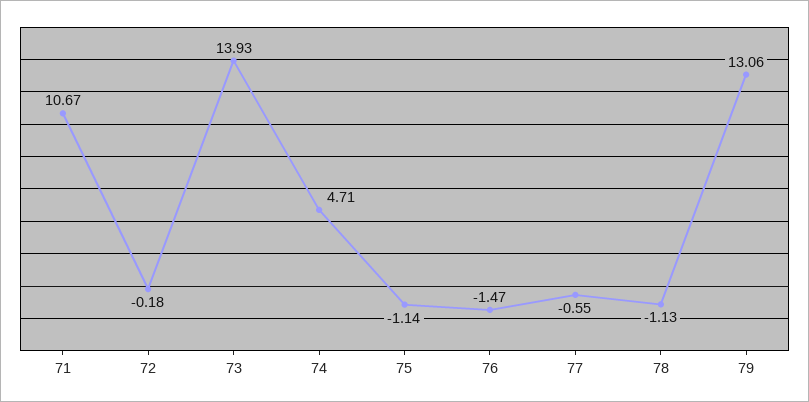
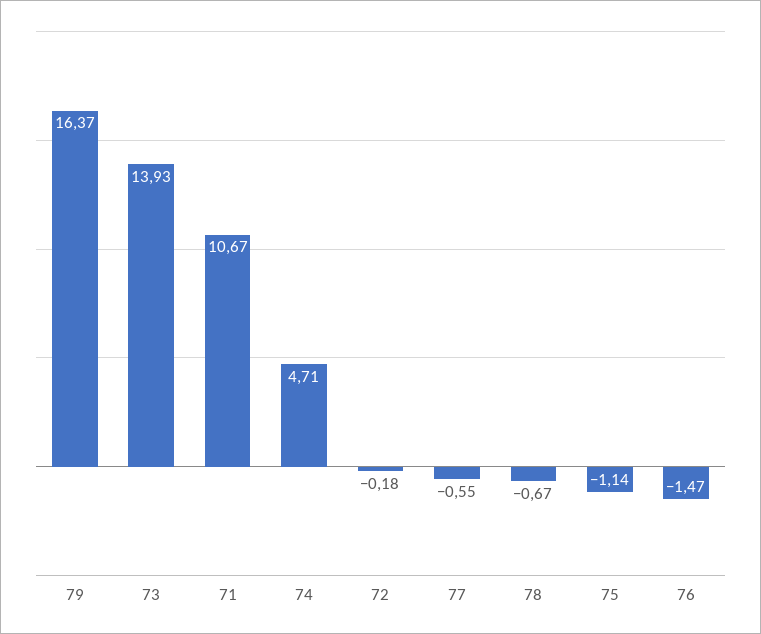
78: -1.13 -> -0.67
79: 13.06 -> 16.37

